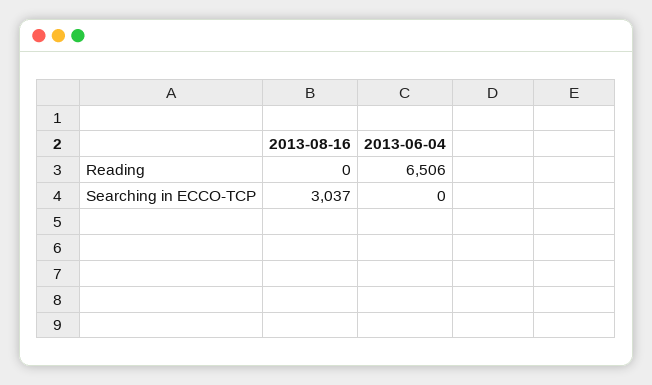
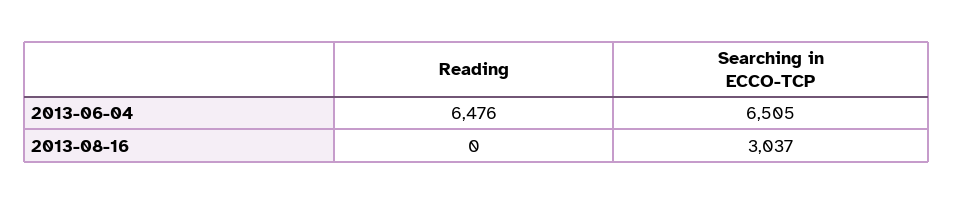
2013-06-04, Reading: 6506 -> 6476
2013-06-04, Searching in ECCO-TCP: 0 -> 6505

